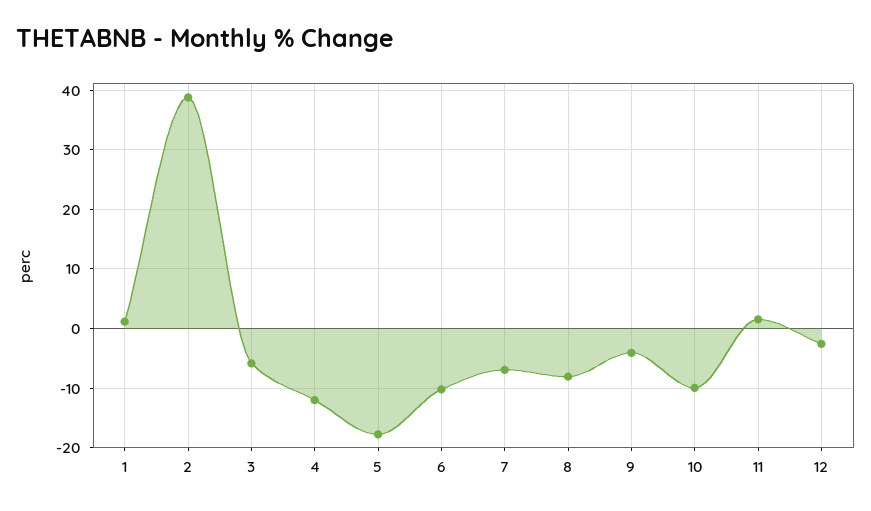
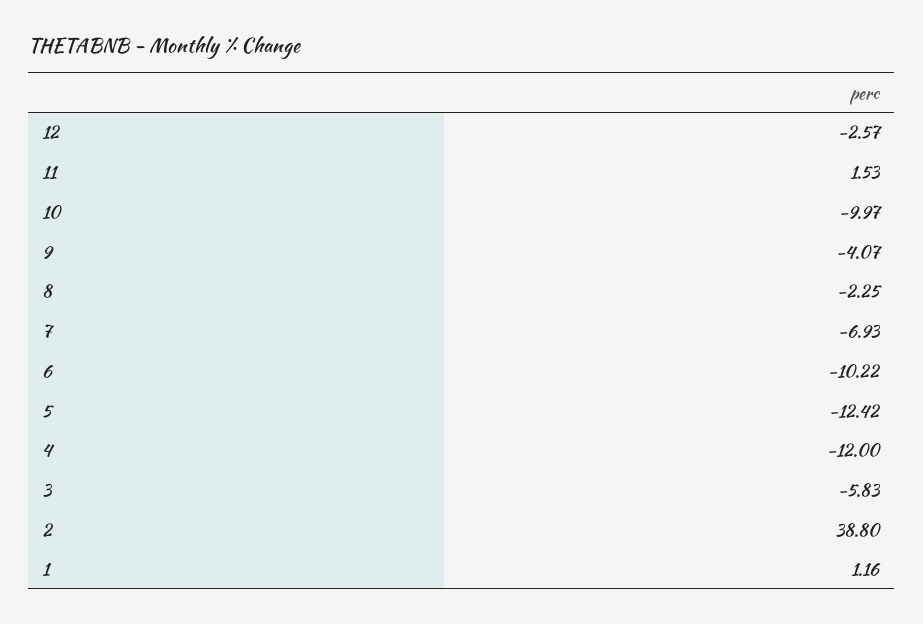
5: -18 -> -12.42
8: -8 -> -2.25

